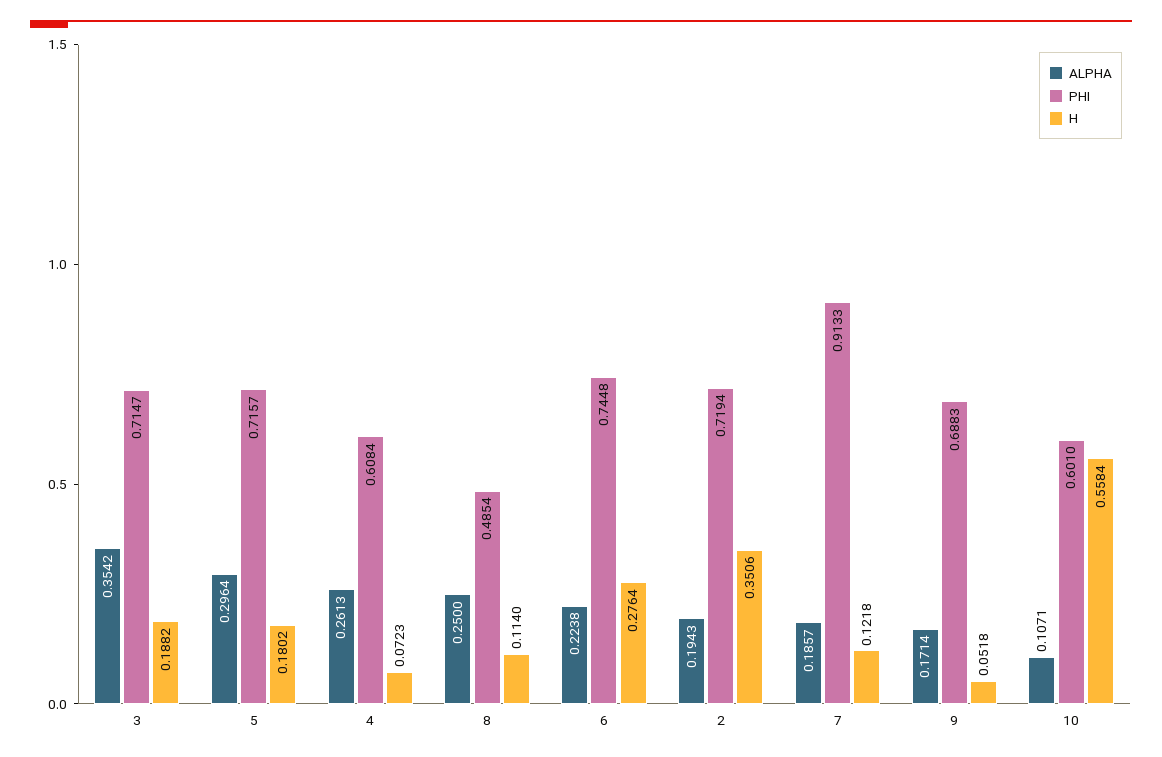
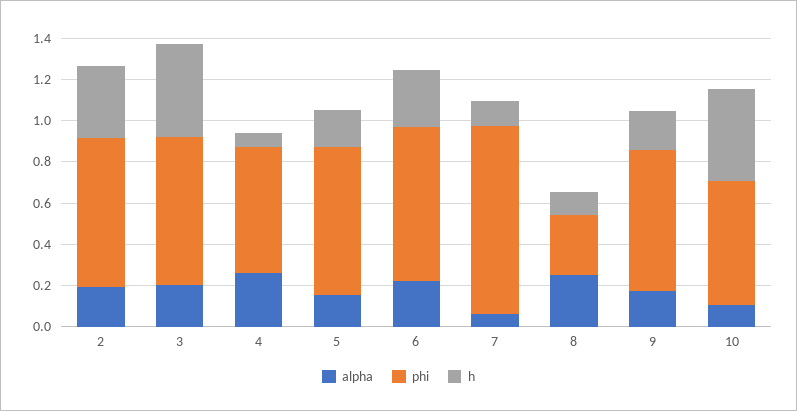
ALPHA, 3: 0.3542 -> 0.2
H, 3: 0.1882 -> 0.45
ALPHA, 5: 0.2964 -> 0.15
PHI, 8: 0.4854 -> 0.3
ALPHA, 7: 0.1857 -> 0.05
H, 9: 0.0518 -> 0.2
H, 10: 0.5584 -> 0.45

